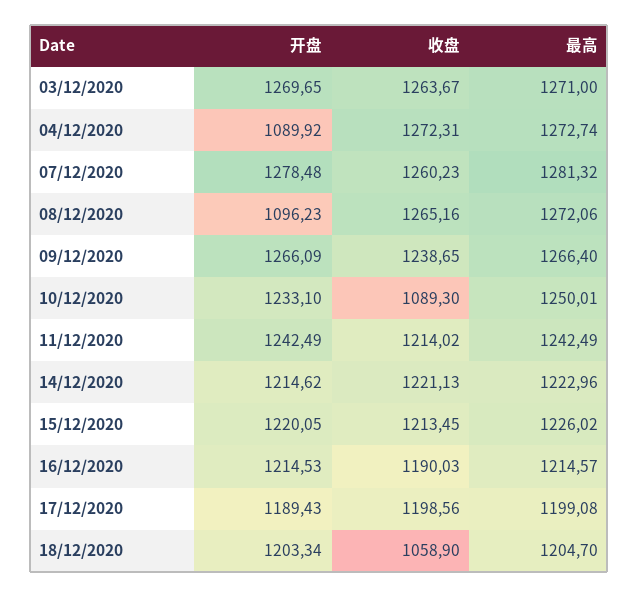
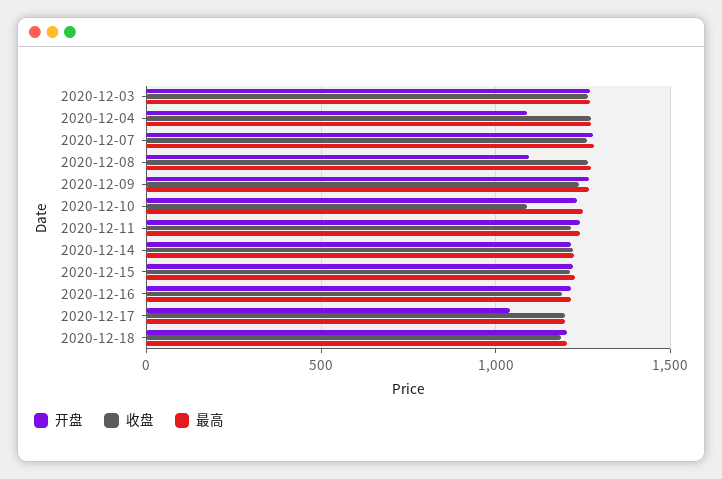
开盘, 17/12/2020: 1189.43 -> 1050
收盘, 18/12/2020: 1058.9 -> 1200

